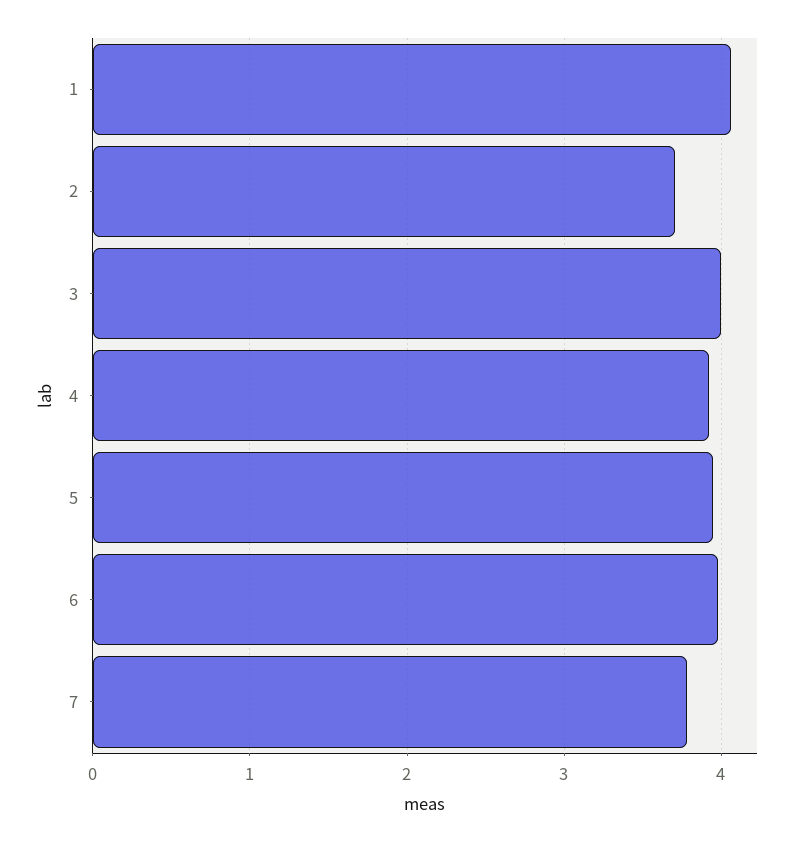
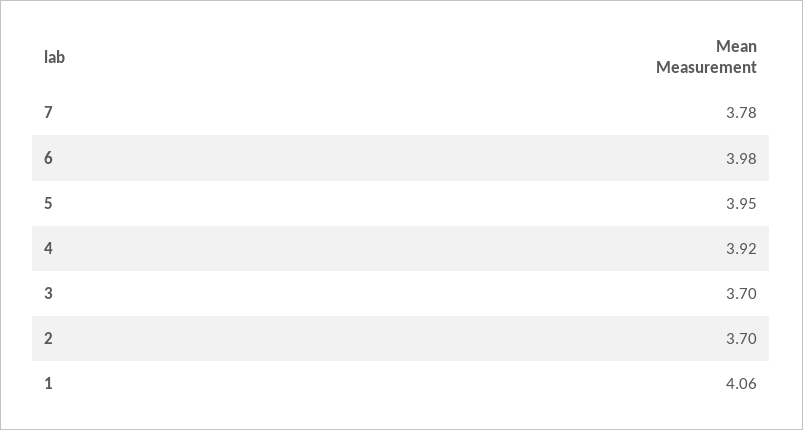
3: 4 -> 3.7

